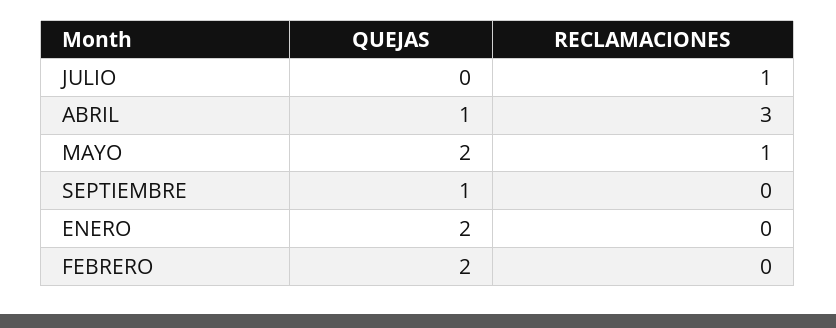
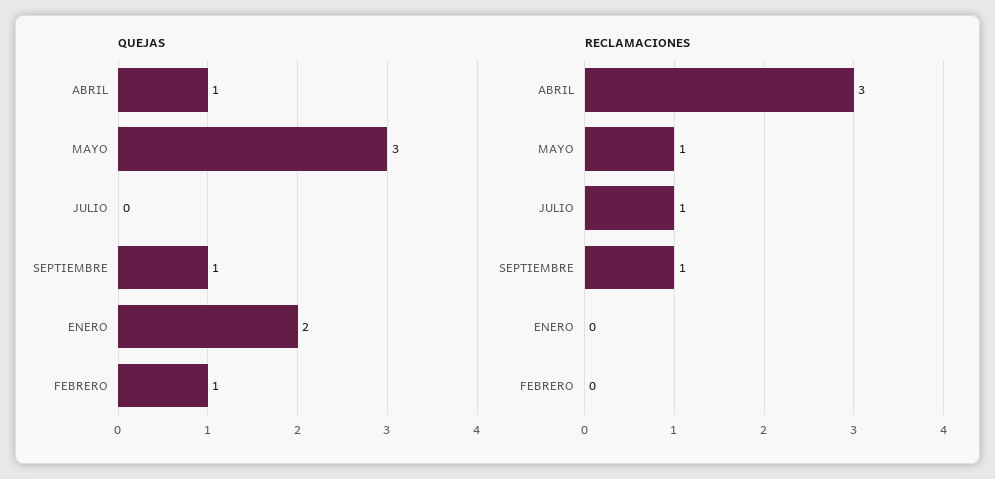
QUEJAS, MAYO: 2 -> 3
RECLAMACIONES, SEPTIEMBRE: 0 -> 1
QUEJAS, FEBRERO: 2 -> 1

